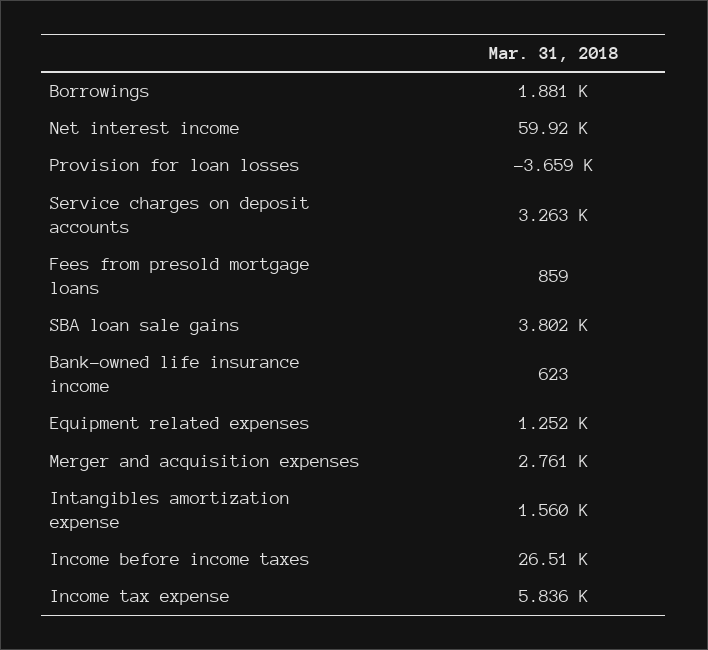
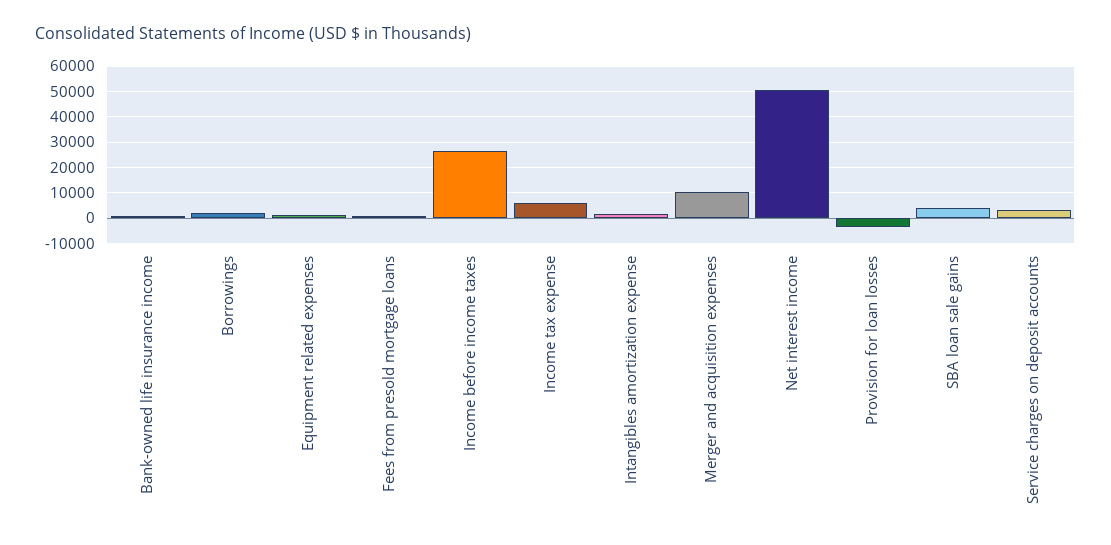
Net interest income: 59920 -> 50000
Merger and acquisition expenses: 2761 -> 10000

